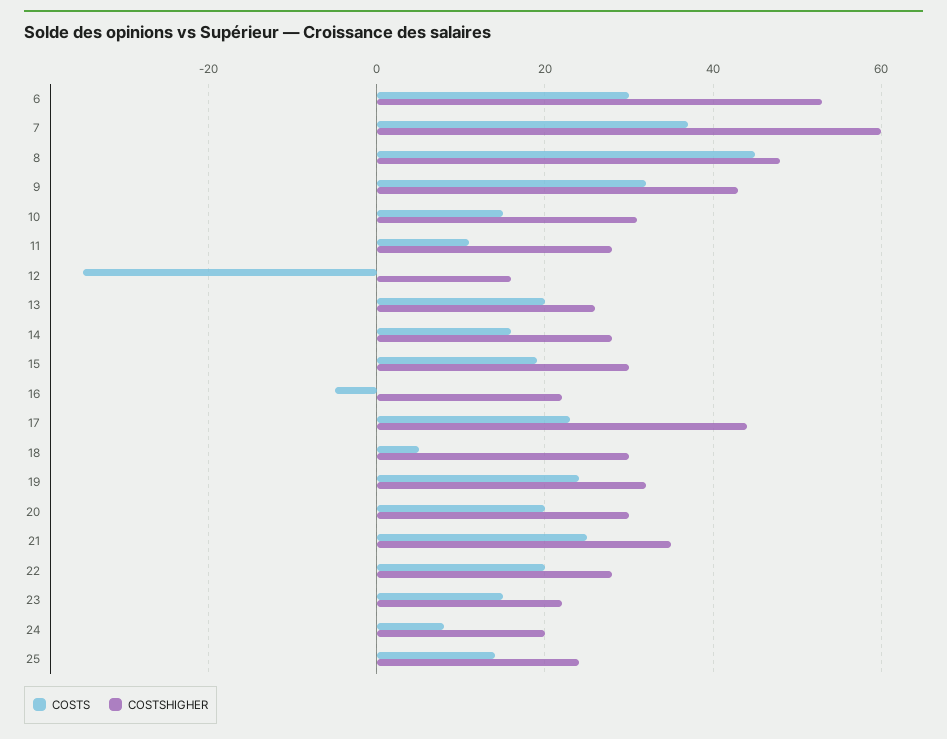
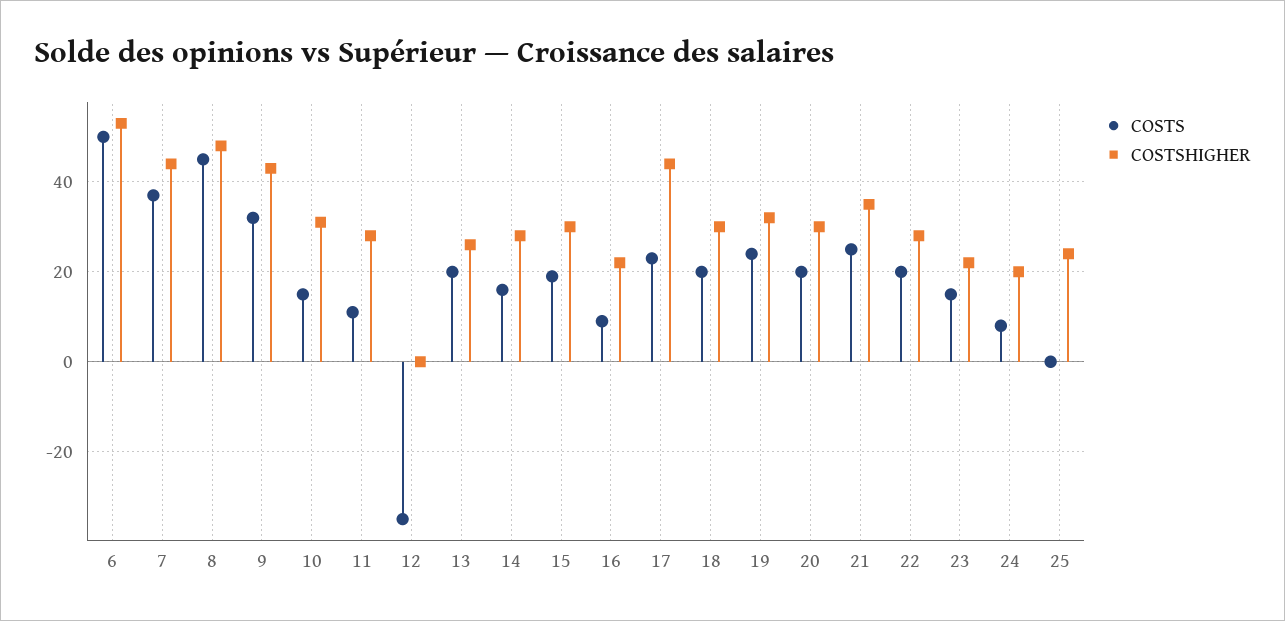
COSTS, 6: 30 -> 50
COSTSHIGHER, 7: 60 -> 45
COSTSHIGHER, 12: 15 -> 0
COSTS, 16: -5 -> 10
COSTS, 18: 5 -> 20
COSTS, 25: 15 -> 0

